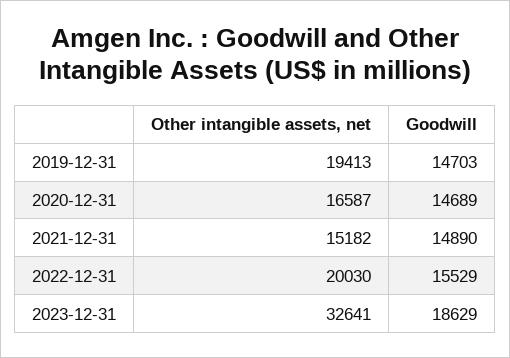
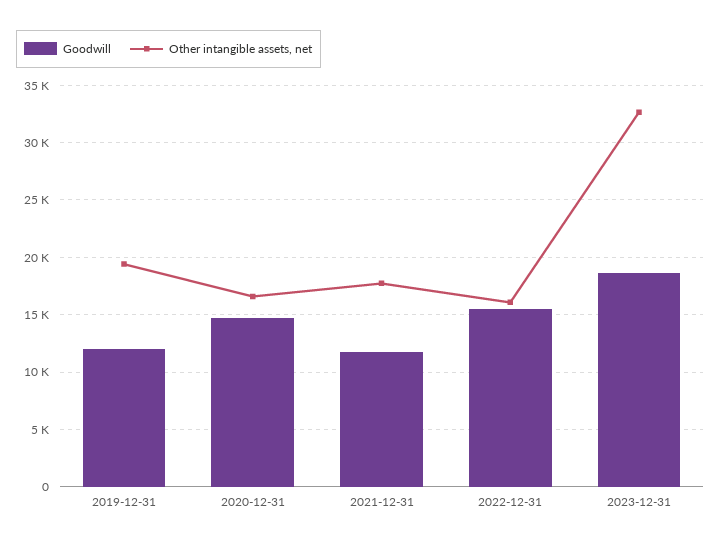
Goodwill, 2019-12-31: 14703 -> 12000
Other intangible assets, net, 2021-12-31: 15182 -> 18000
Goodwill, 2021-12-31: 14890 -> 12000
Other intangible assets, net, 2022-12-31: 20030 -> 16000

